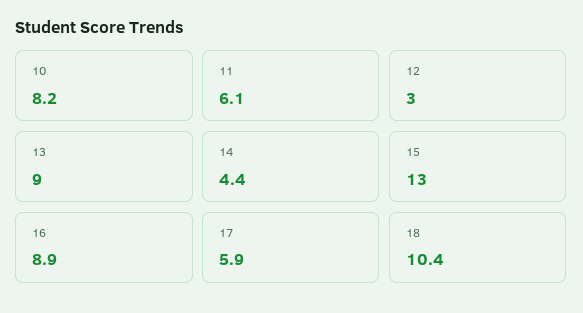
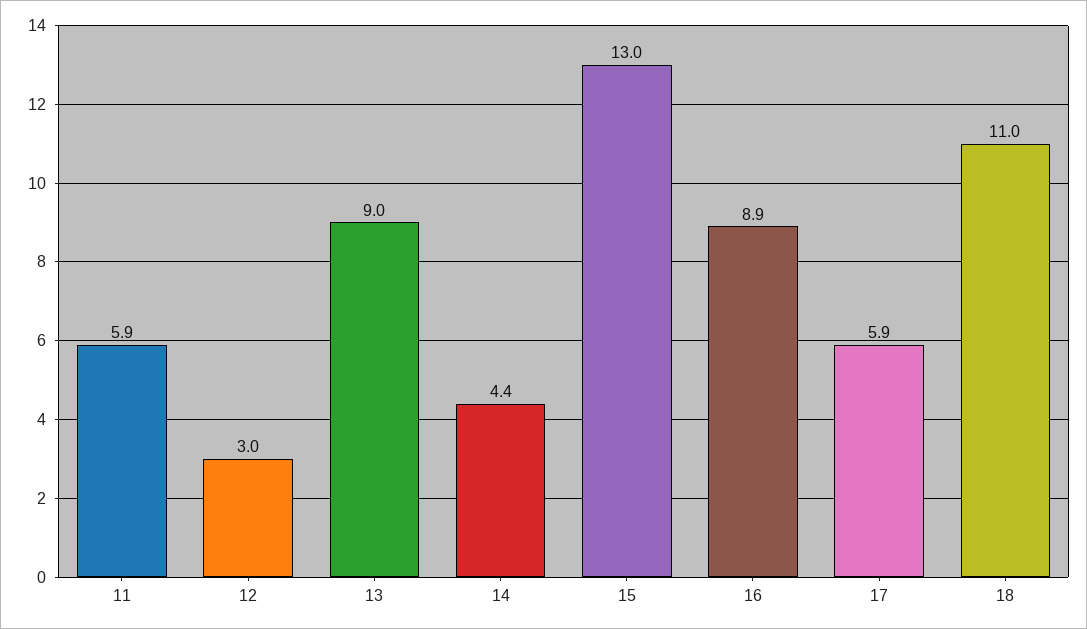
10: 8.2 -> none
11: 6.1 -> 5.9
18: 10.4 -> 11

